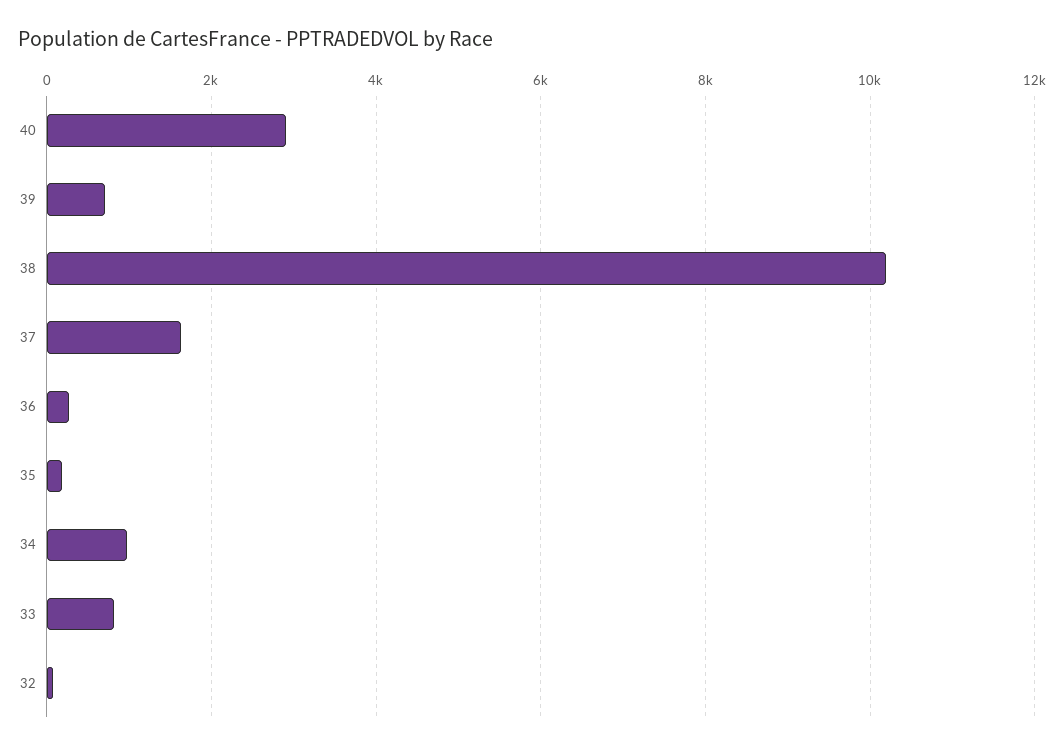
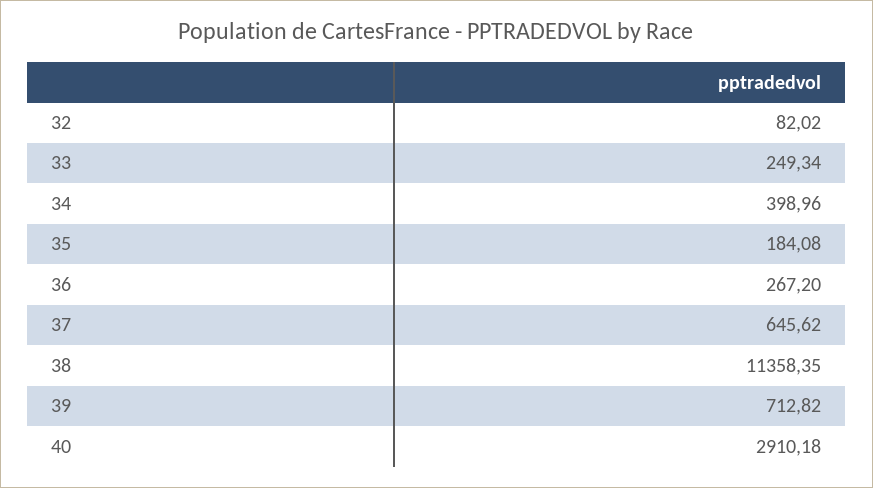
38: 10200 -> 11358.35
37: 1600 -> 645.62
34: 1000 -> 398.96
33: 800 -> 249.34

